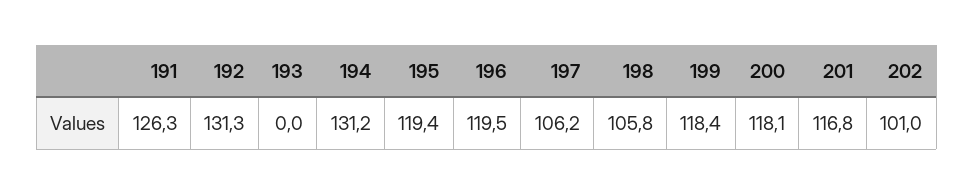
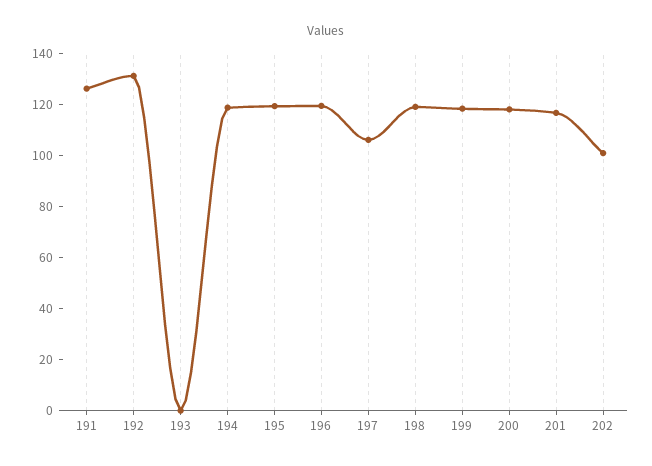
194: 131.2 -> 120
198: 105.8 -> 120

